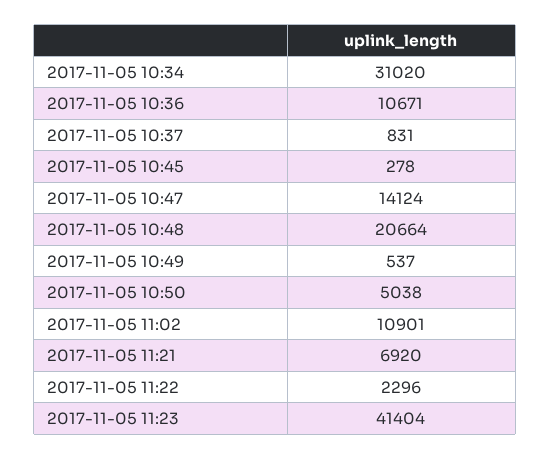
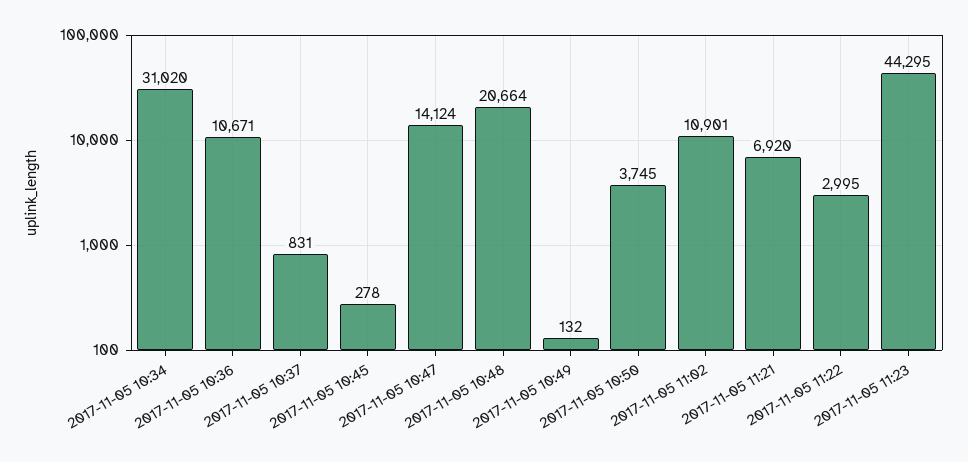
2017-11-05 10:49: 537 -> 132
2017-11-05 10:50: 5038 -> 3745
2017-11-05 11:22: 2296 -> 2995
2017-11-05 11:23: 41404 -> 44295

